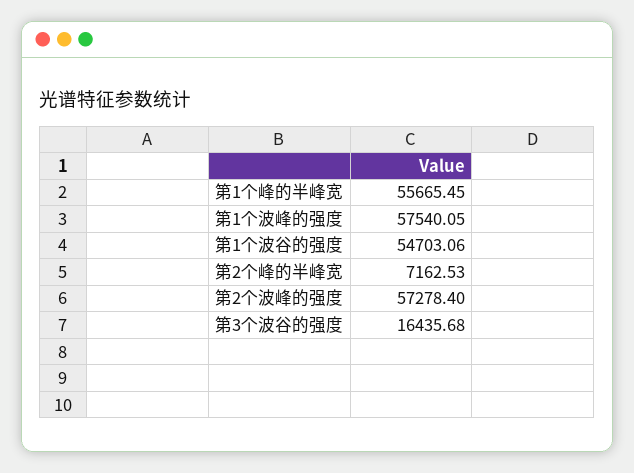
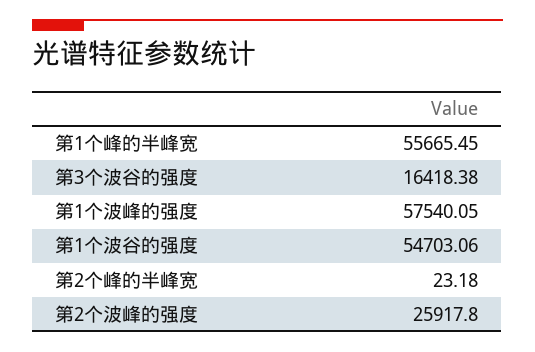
第2个峰的半峰宽: 7162.53 -> 23.18
第2个波峰的强度: 57278.4 -> 25917.8
第3个波谷的强度: 16435.68 -> 16418.38

